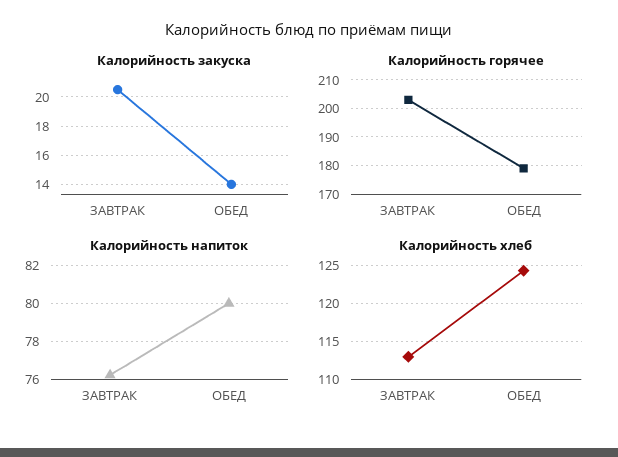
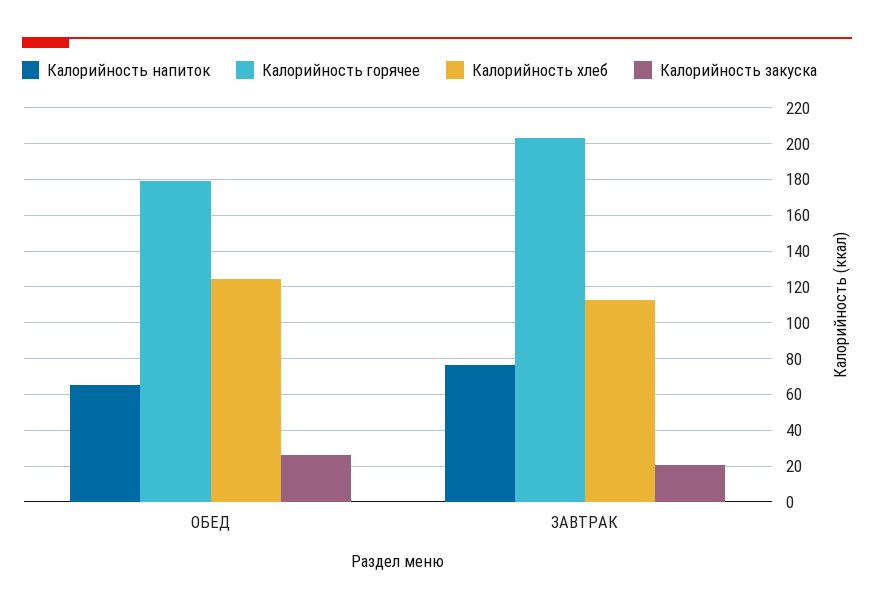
Калорийность закуска, ОБЕД: 14 -> 25
Калорийность напиток, ОБЕД: 80 -> 65

